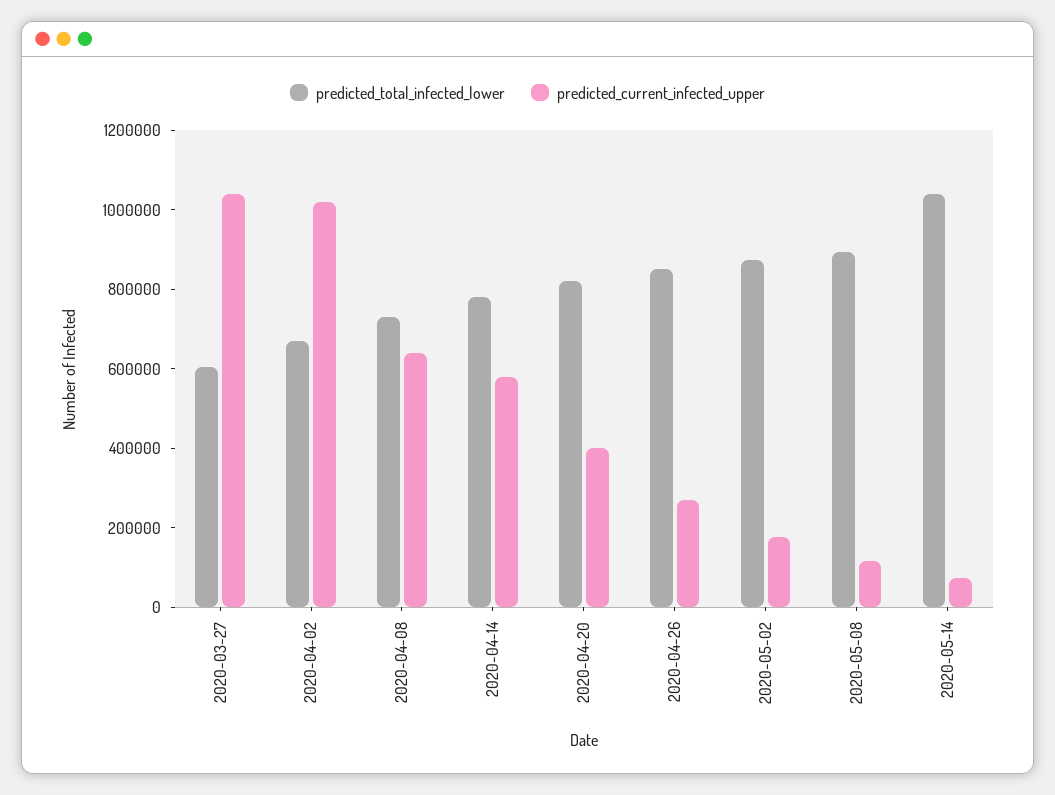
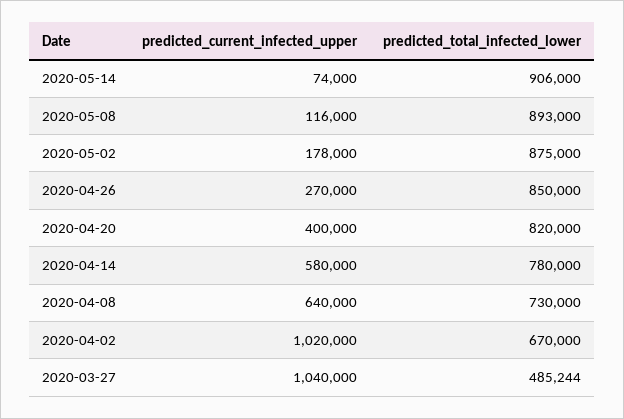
predicted_total_infected_lower, 2020-03-27: 600000 -> 485244
predicted_total_infected_lower, 2020-05-14: 1050000 -> 906000

